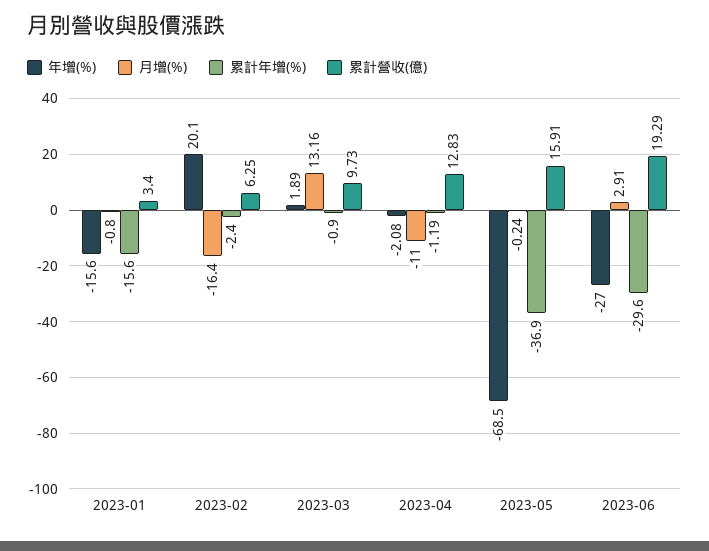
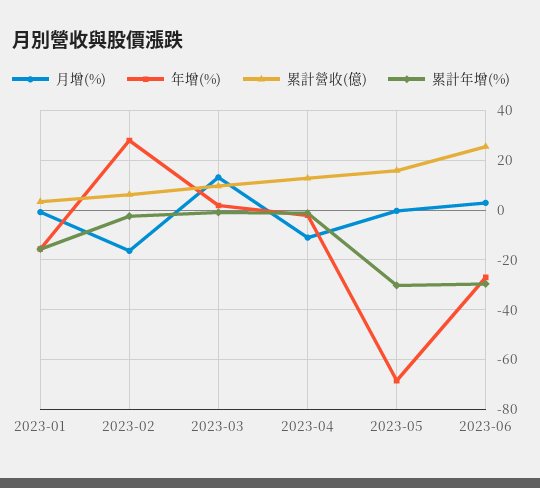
年增(%), 2023-02: 20.1 -> 27.5
累計年增(%), 2023-05: -36.9 -> -30
累計營收(億), 2023-06: 19.29 -> 25

